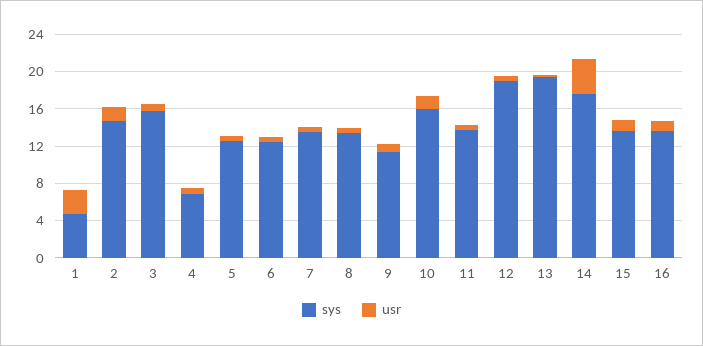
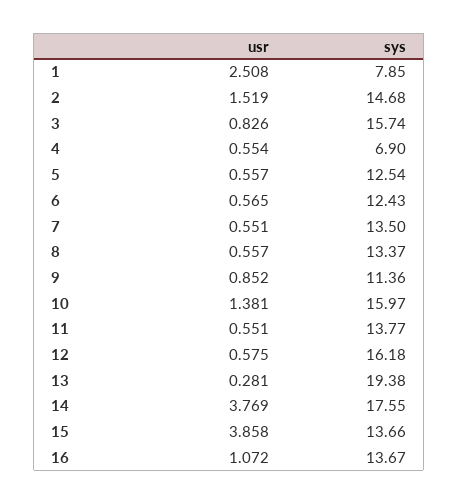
sys, 1: 5 -> 7.85
sys, 12: 19 -> 16.18
usr, 15: 1 -> 3.858

